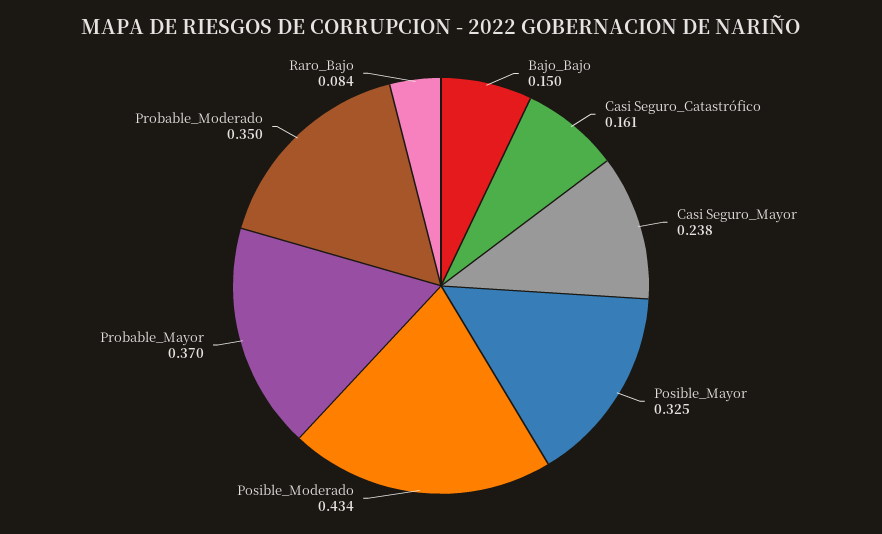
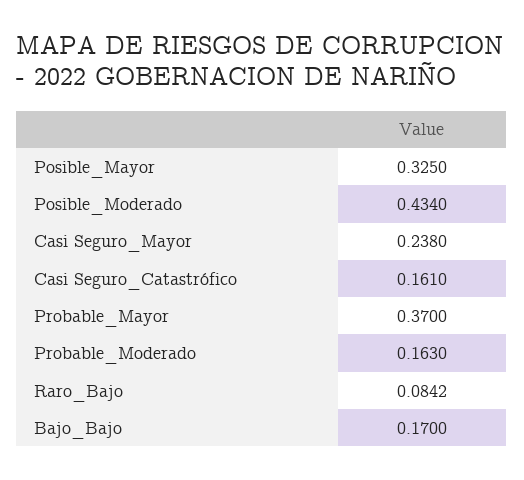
Bajo_Bajo: 0.15 -> 0.17
Probable_Moderado: 0.35 -> 0.163

